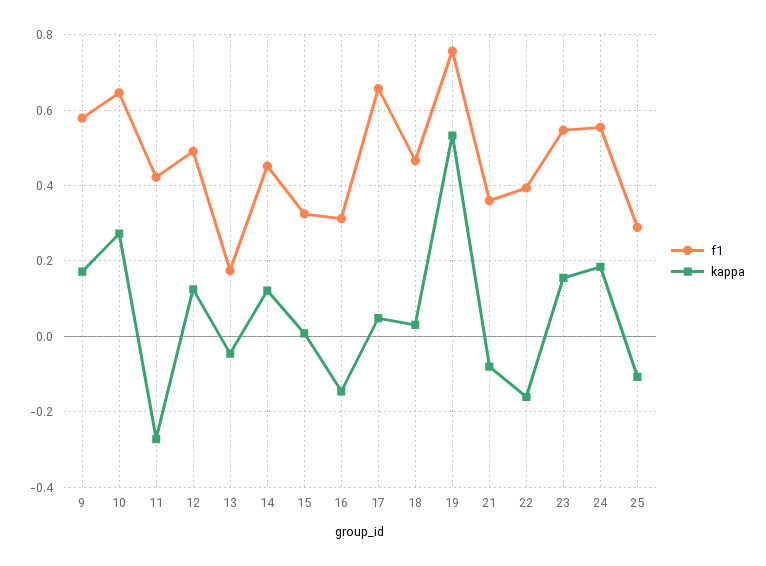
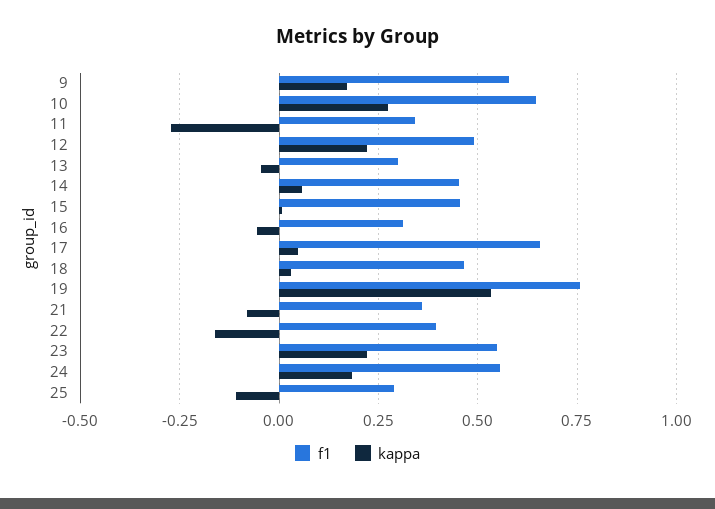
f1, 11: 0.42 -> 0.35
kappa, 12: 0.12 -> 0.225
f1, 13: 0.18 -> 0.3
kappa, 14: 0.12 -> 0.05
f1, 15: 0.32 -> 0.45
kappa, 16: -0.14 -> -0.05
kappa, 23: 0.16 -> 0.225

